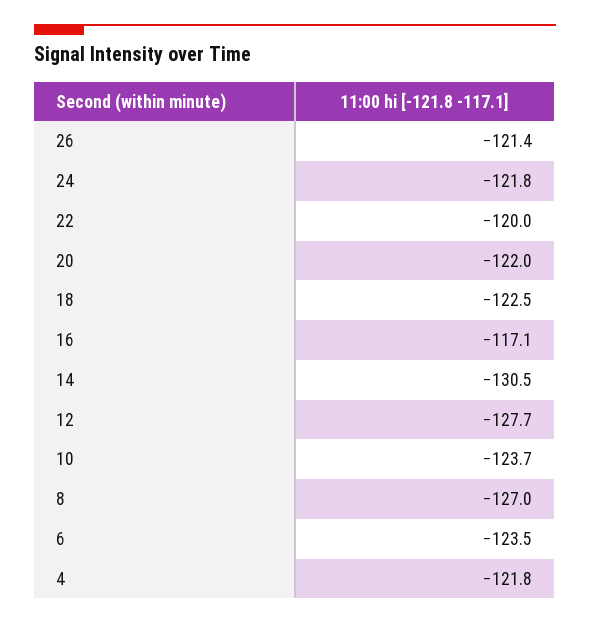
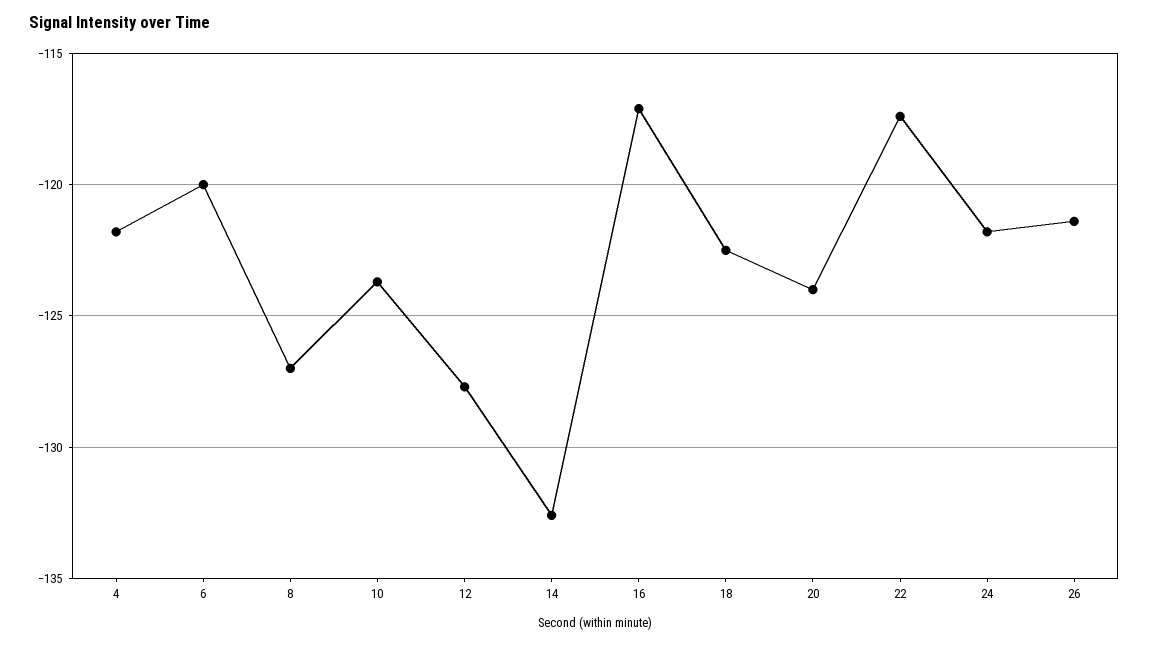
22: -120 -> -117.5
20: -122 -> -124
14: -130.5 -> -132.5
6: -123.5 -> -120

